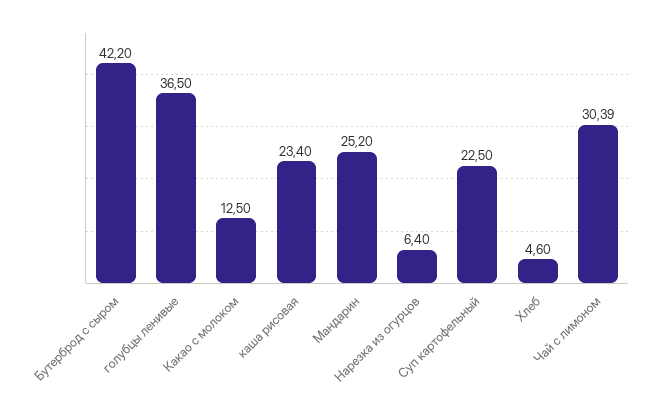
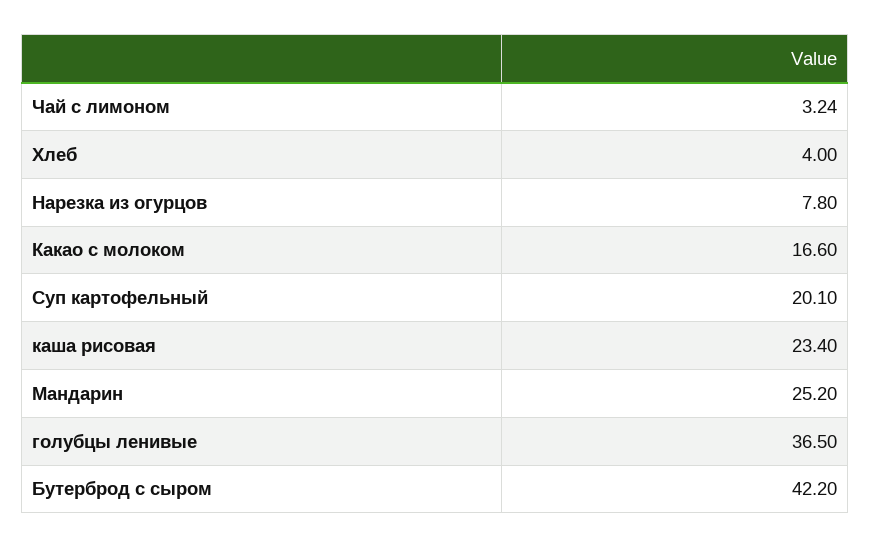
Какао с молоком: 12.5 -> 16.6
Нарезка из огурцов: 6.4 -> 7.8
Суп картофельный: 22.5 -> 20.1
Хлеб: 4.6 -> 4
Чай с лимоном: 30.39 -> 3.24

